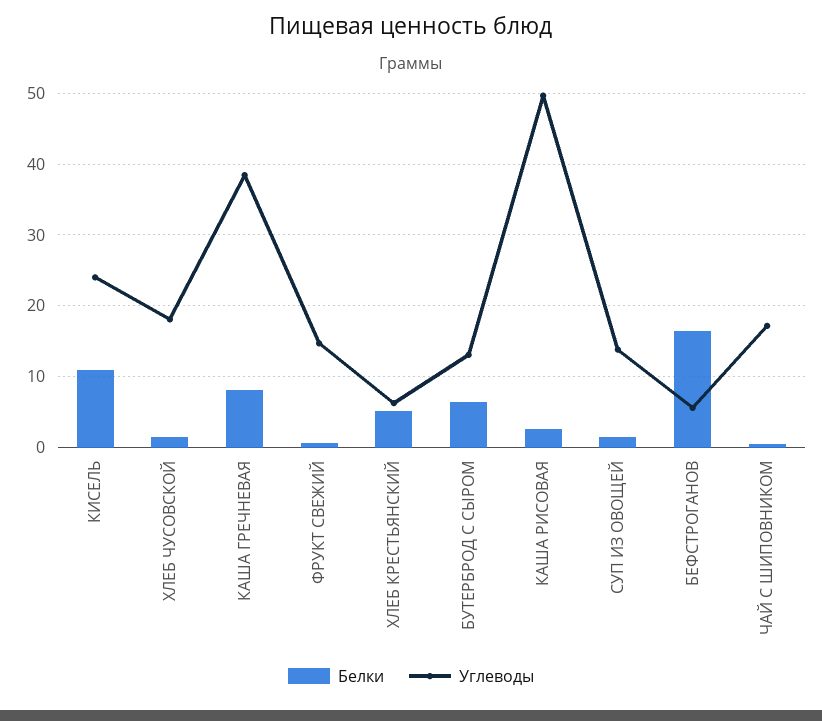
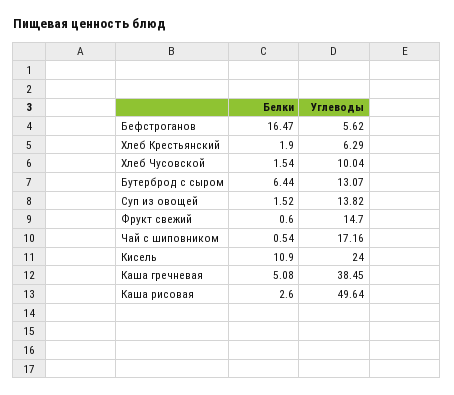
Углеводы, ХЛЕБ ЧУСОВСКОЙ: 18 -> 10.04
Белки, КАША ГРЕЧНЕВАЯ: 8 -> 5.08
Белки, ХЛЕБ КРЕСТЬЯНСКИЙ: 5 -> 1.9

